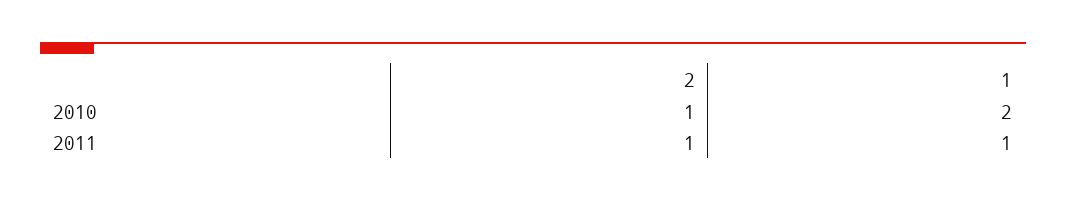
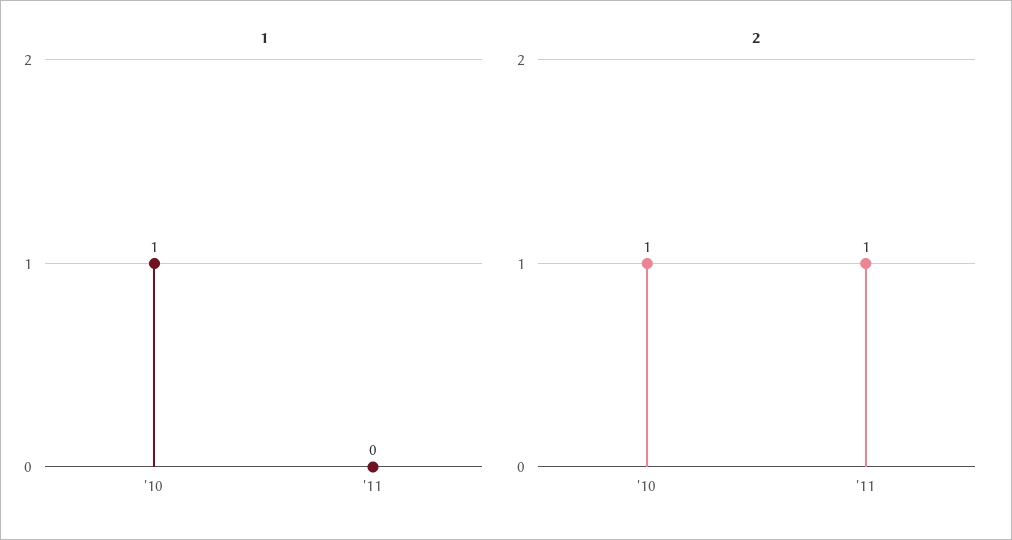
1, 2010: 2 -> 1
1, 2011: 1 -> 0

